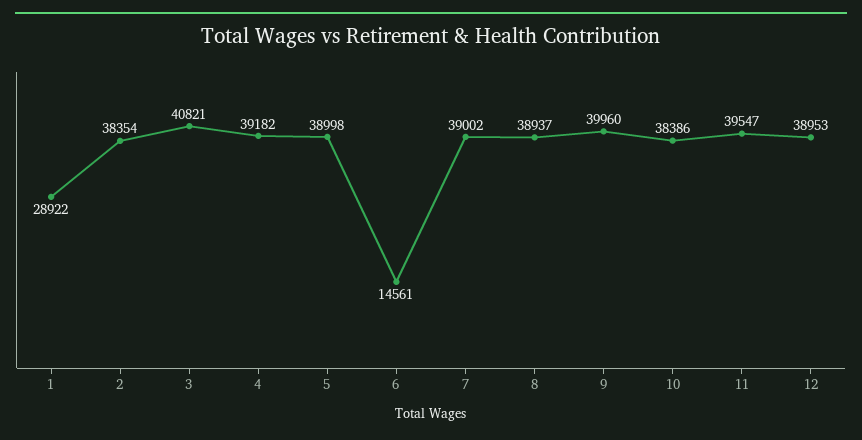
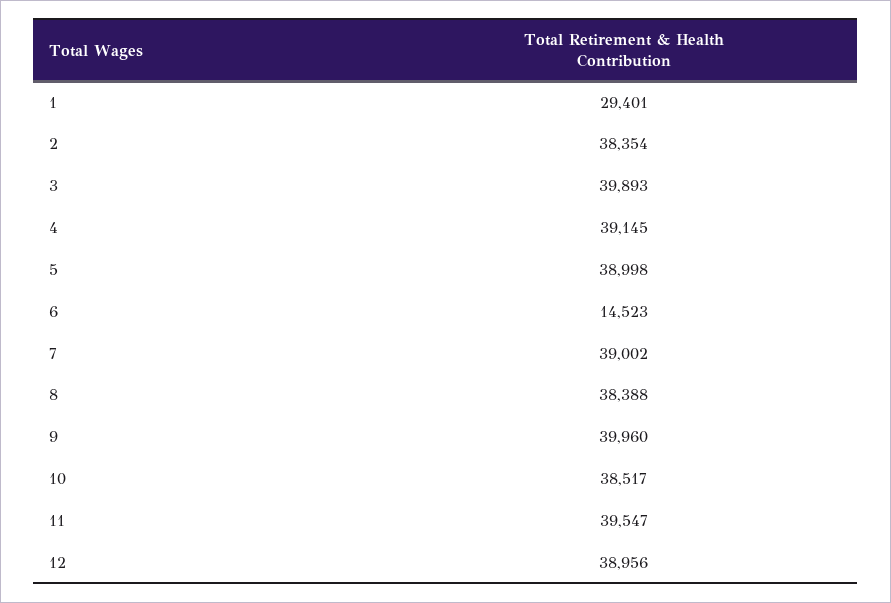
1: 28922 -> 29401
3: 40821 -> 39893
4: 39182 -> 39145
6: 14561 -> 14523
8: 38937 -> 38388
10: 38386 -> 38517
12: 38953 -> 38956

